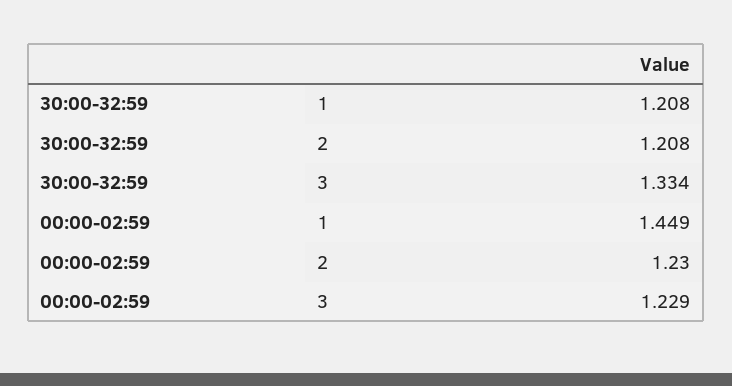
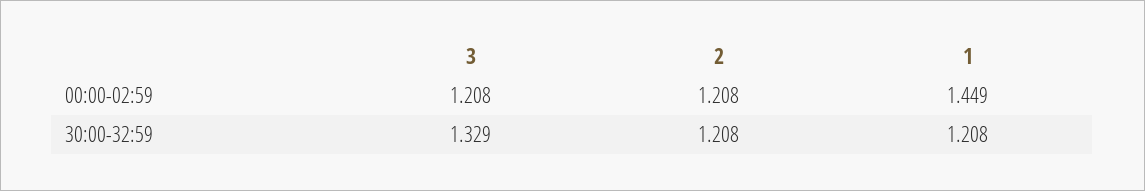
30:00-32:59, 3: 1.334 -> 1.329
00:00-02:59, 2: 1.23 -> 1.208
00:00-02:59, 3: 1.229 -> 1.208

